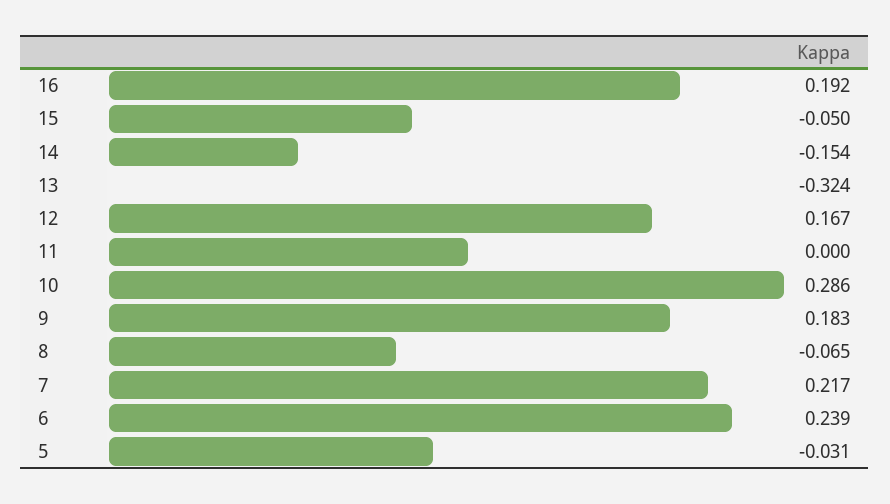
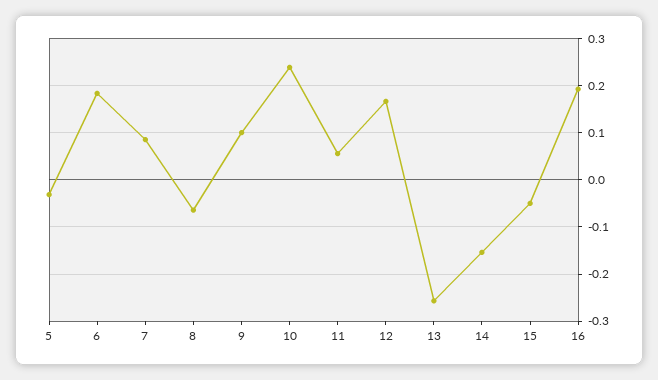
13: -0.324 -> -0.26
11: 0 -> 0.06
10: 0.286 -> 0.24
9: 0.183 -> 0.1
7: 0.217 -> 0.08
6: 0.239 -> 0.18

